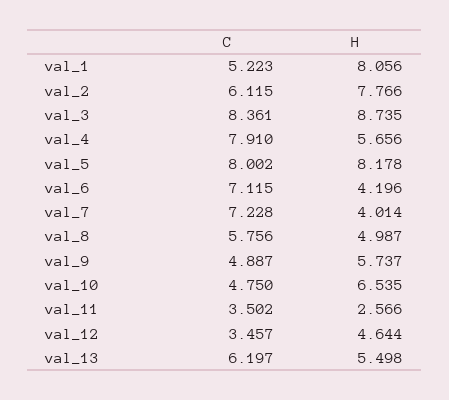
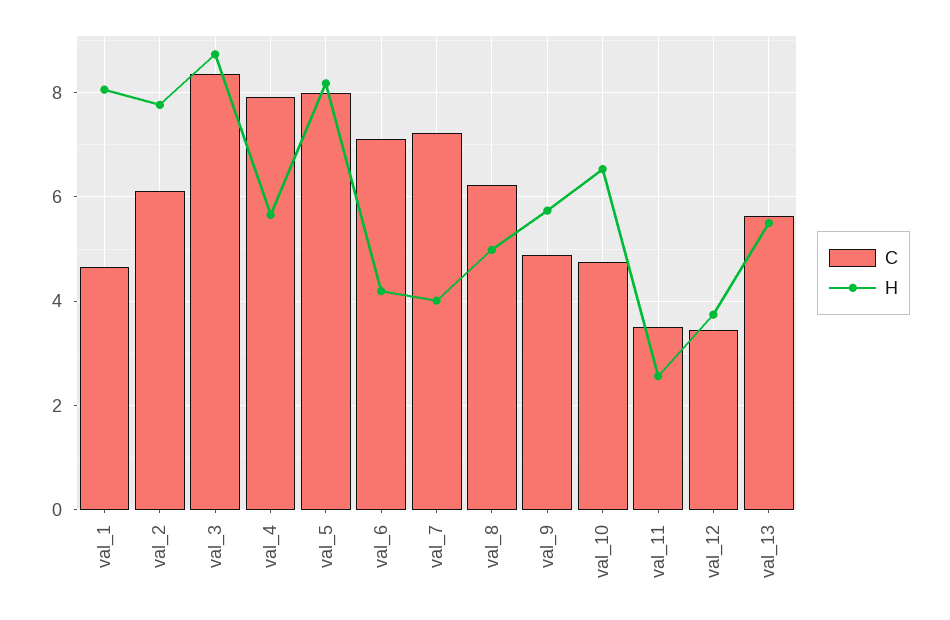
C, val_1: 5.223 -> 4.6
C, val_8: 5.756 -> 6.2
H, val_12: 4.644 -> 3.8
C, val_13: 6.197 -> 5.6

